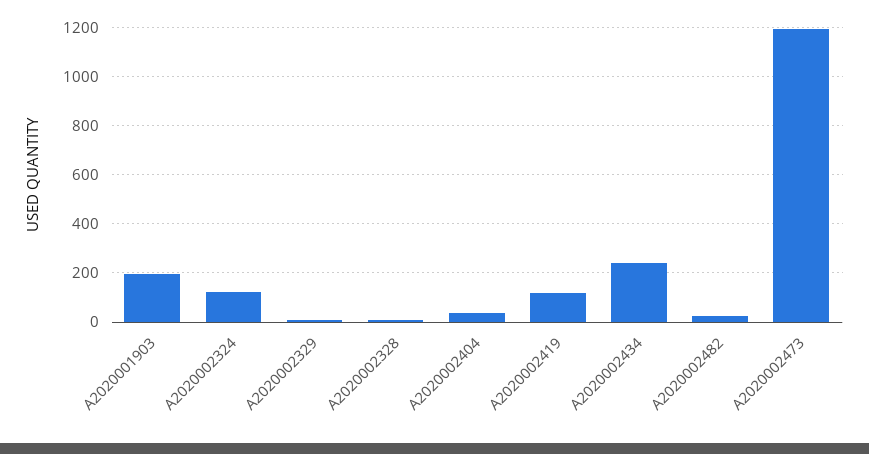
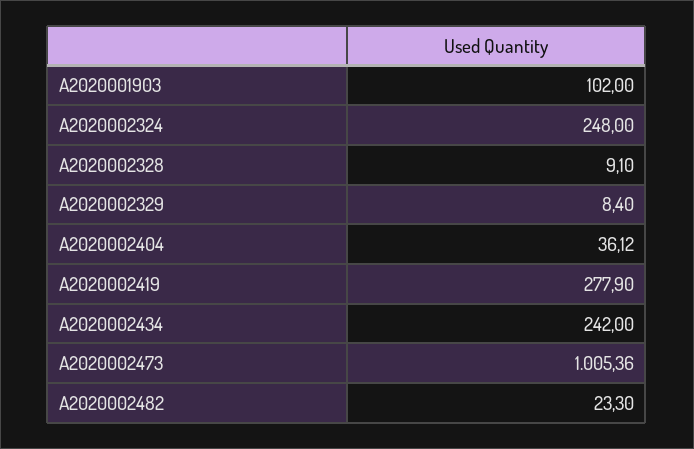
A2020001903: 200 -> 102
A2020002324: 125 -> 248
A2020002419: 125 -> 277.9
A2020002473: 1200 -> 1005.36

